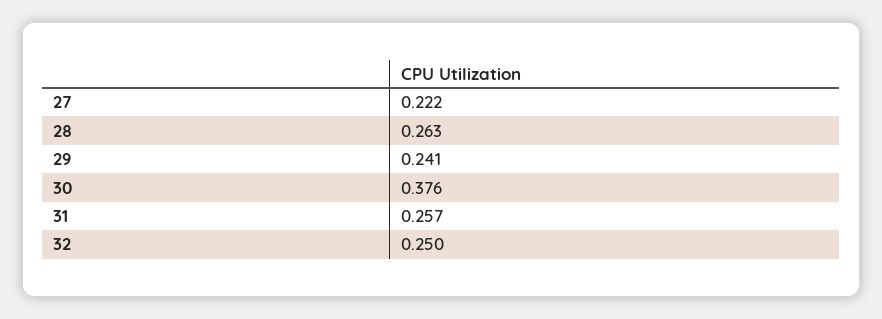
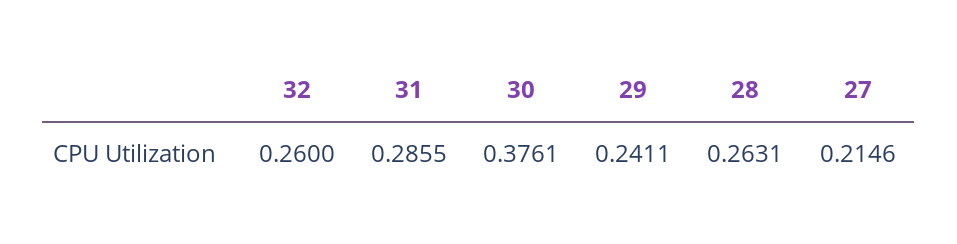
27: 0.222 -> 0.2146
31: 0.257 -> 0.2855
32: 0.25 -> 0.26

